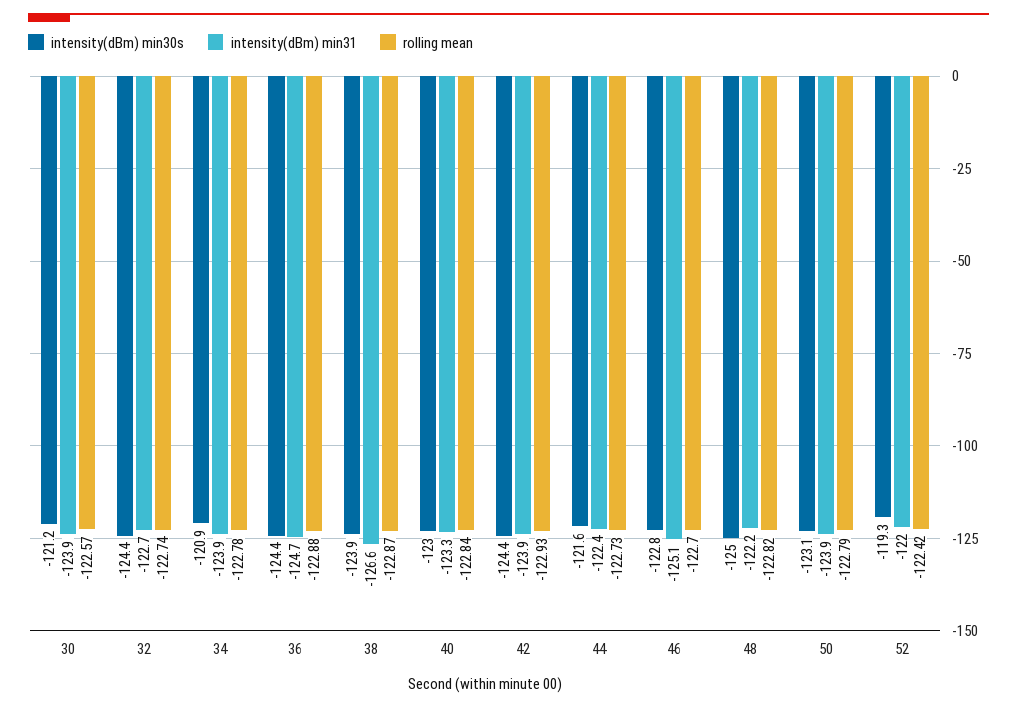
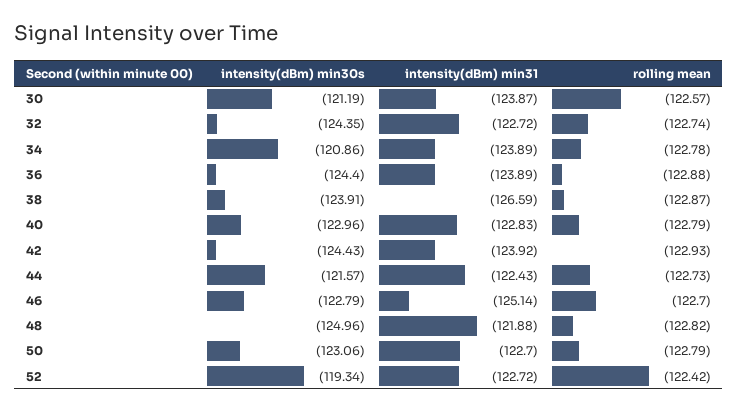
intensity(dBm) min31, 36: -124.7 -> -123.89
intensity(dBm) min31, 40: -123.3 -> -122.83
rolling mean, 40: -122.84 -> -122.79
intensity(dBm) min31, 48: -122.2 -> -121.88
intensity(dBm) min31, 50: -123.9 -> -122.7
intensity(dBm) min31, 52: -122 -> -122.72

